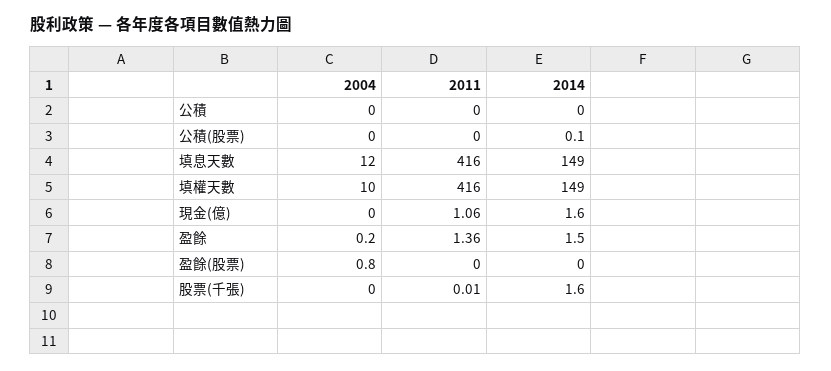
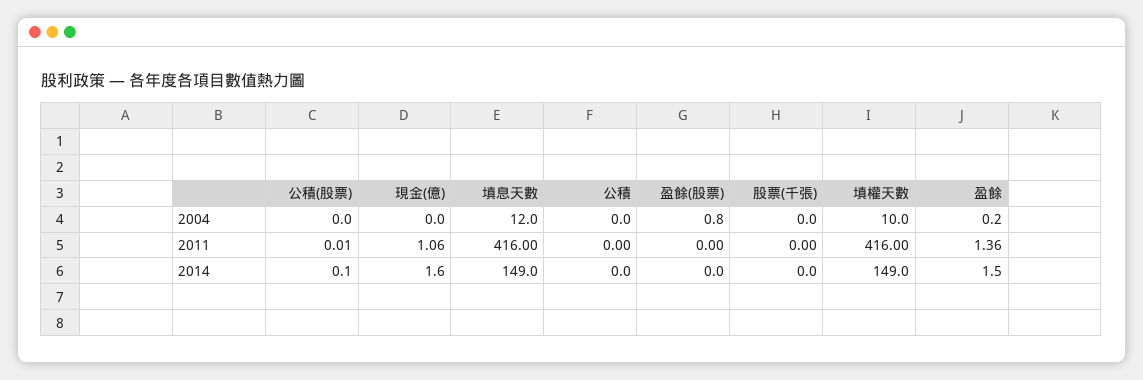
2011, 公積(股票): 0 -> 0.01
2011, 股票(千張): 0.01 -> 0
2014, 股票(千張): 1.6 -> 0

